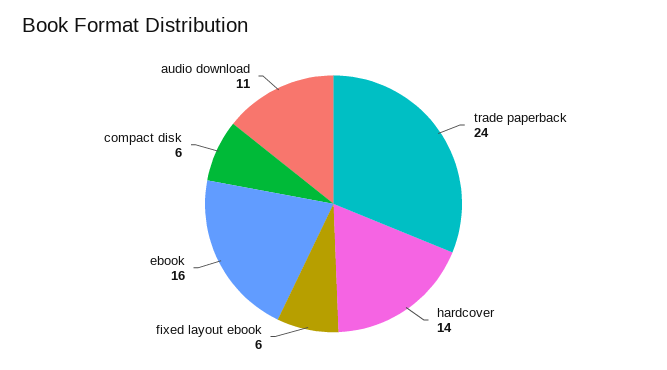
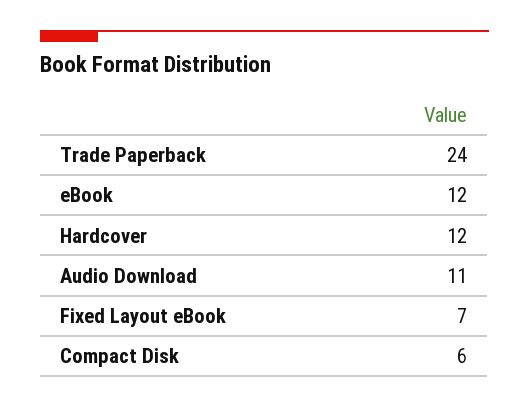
hardcover: 14 -> 12
fixed layout ebook: 6 -> 7
ebook: 16 -> 12

